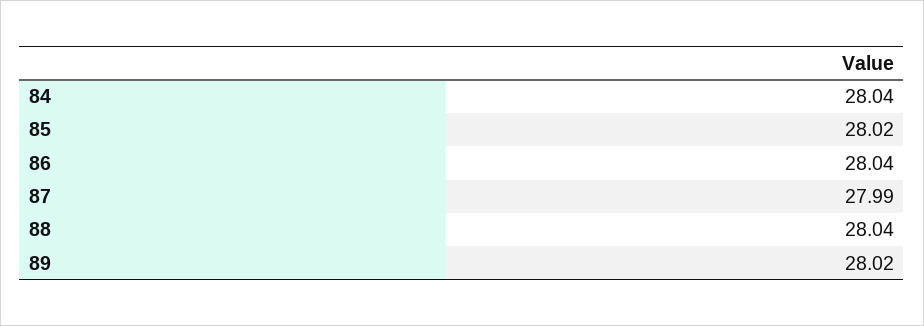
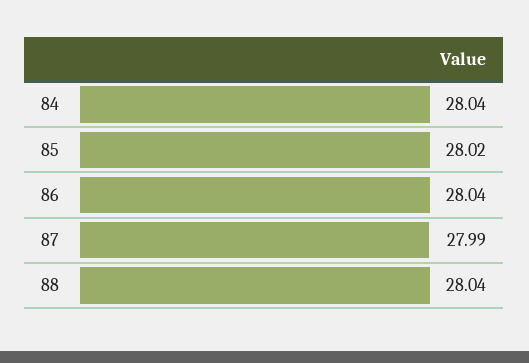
89: 28.02 -> none

